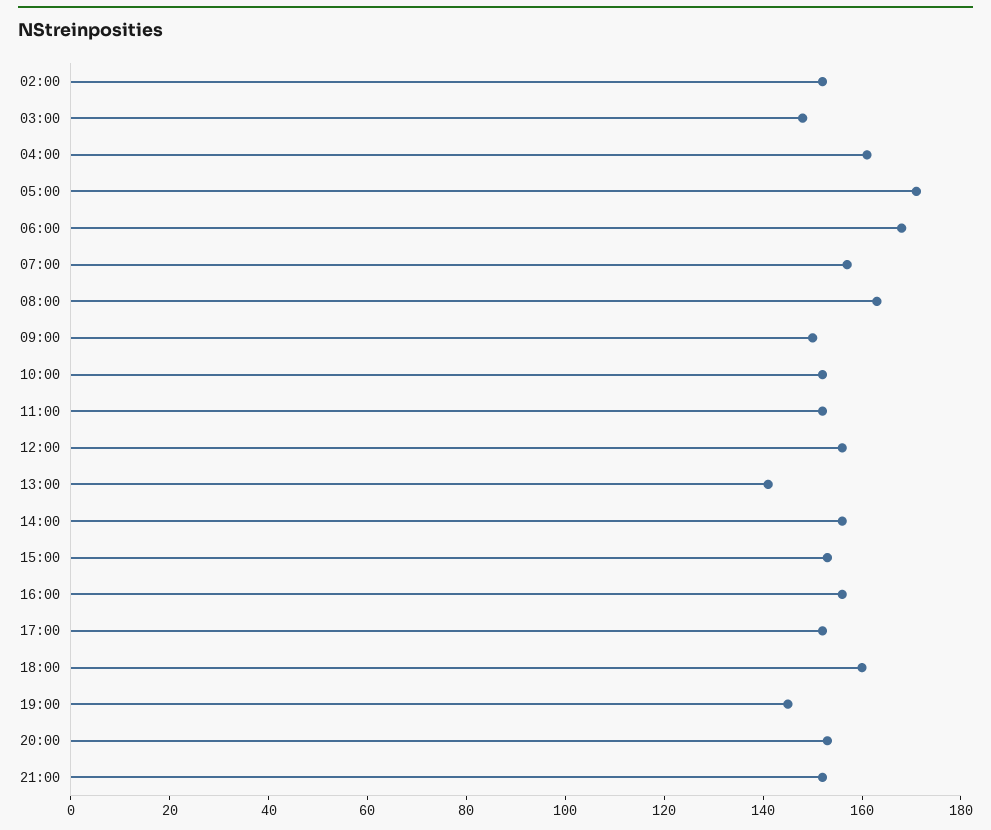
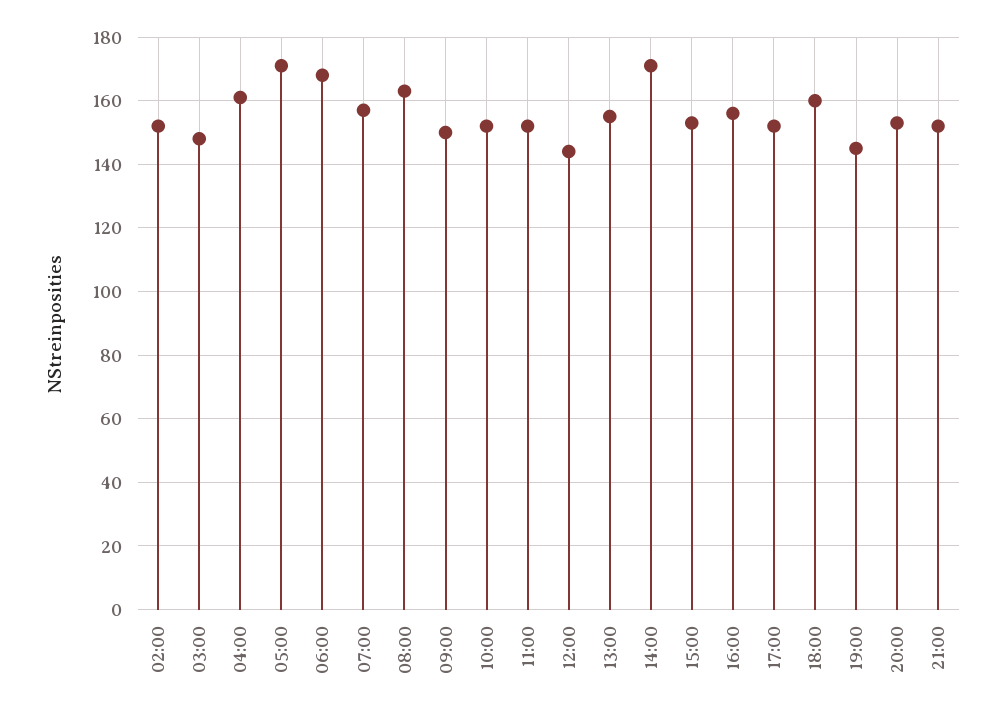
12:00: 155 -> 145
13:00: 140 -> 155
14:00: 155 -> 170

